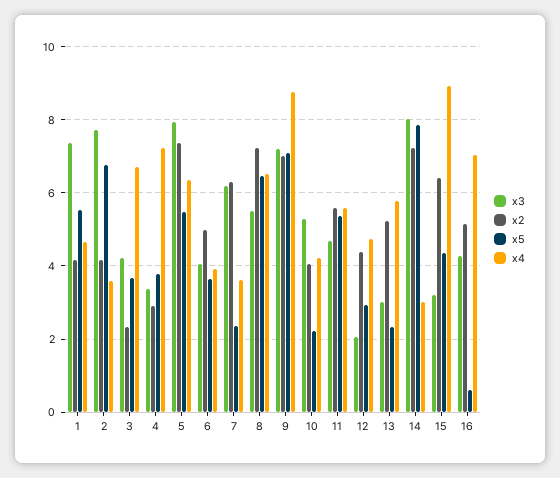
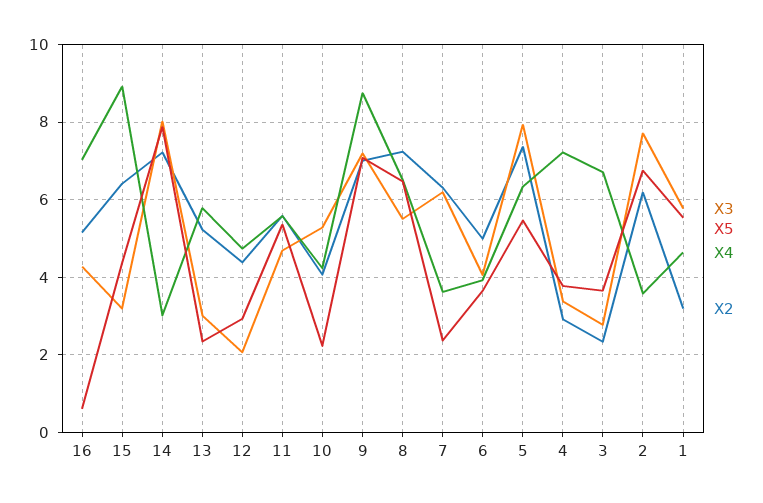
x3, 1: 7.4 -> 5.8
x2, 1: 4.2 -> 3.2
x2, 2: 4.2 -> 6.2
x3, 3: 4.2 -> 2.8

